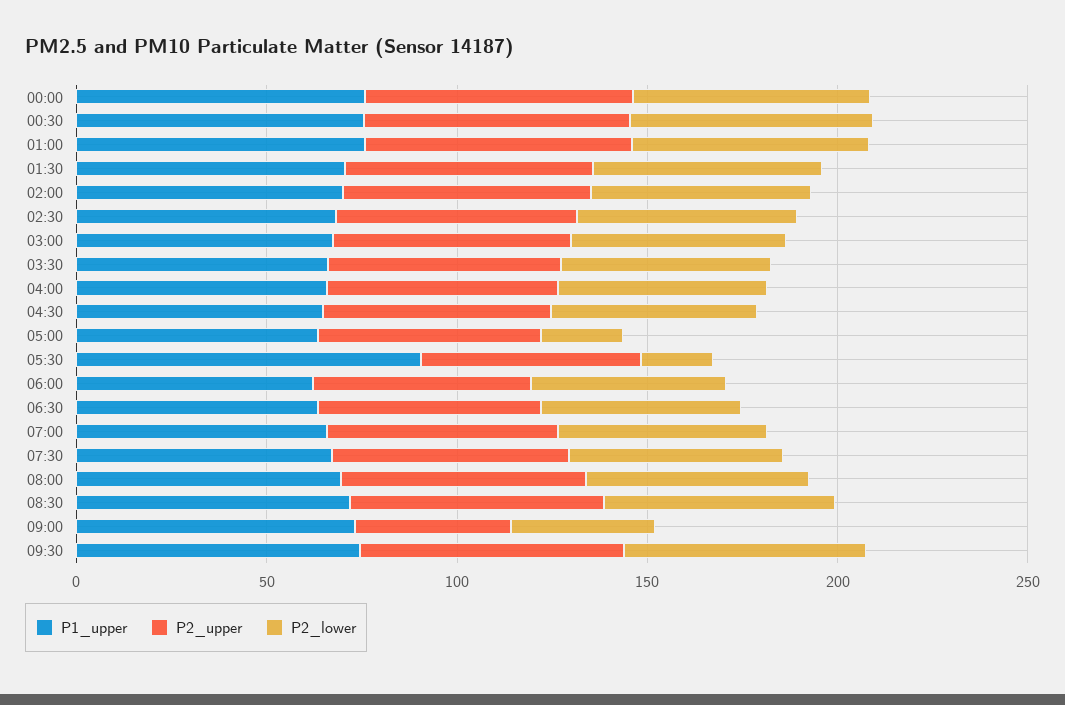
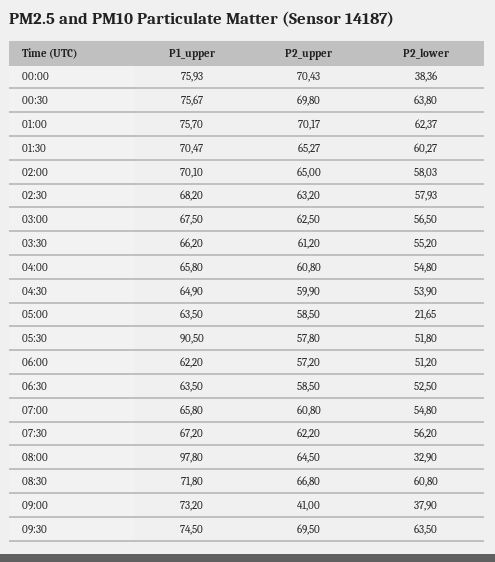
P2_lower, 00:00: 60 -> 38.36
P2_lower, 05:30: 20 -> 51.8
P1_upper, 08:00: 70 -> 97.8
P2_lower, 08:00: 60 -> 32.9

